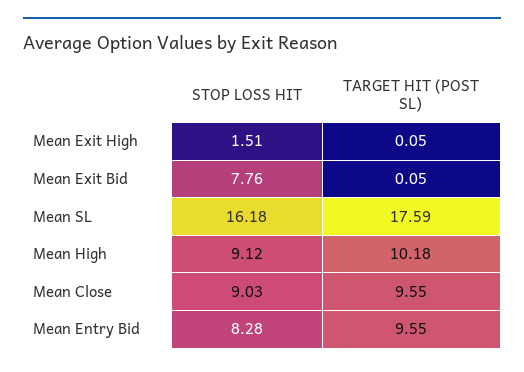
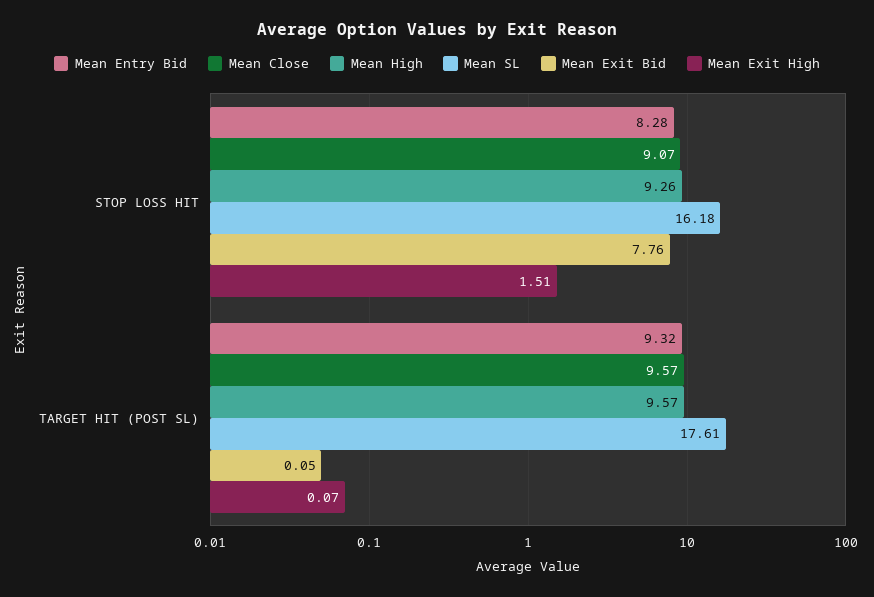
Mean Exit High, TARGET HIT (POST SL): 0.05 -> 0.07
Mean SL, TARGET HIT (POST SL): 17.59 -> 17.61
Mean High, STOP LOSS HIT: 9.12 -> 9.26
Mean High, TARGET HIT (POST SL): 10.18 -> 9.57
Mean Close, STOP LOSS HIT: 9.03 -> 9.07
Mean Close, TARGET HIT (POST SL): 9.55 -> 9.57
Mean Entry Bid, TARGET HIT (POST SL): 9.55 -> 9.32

